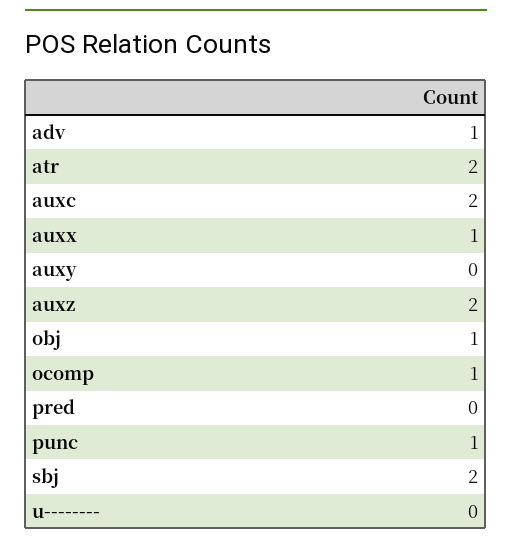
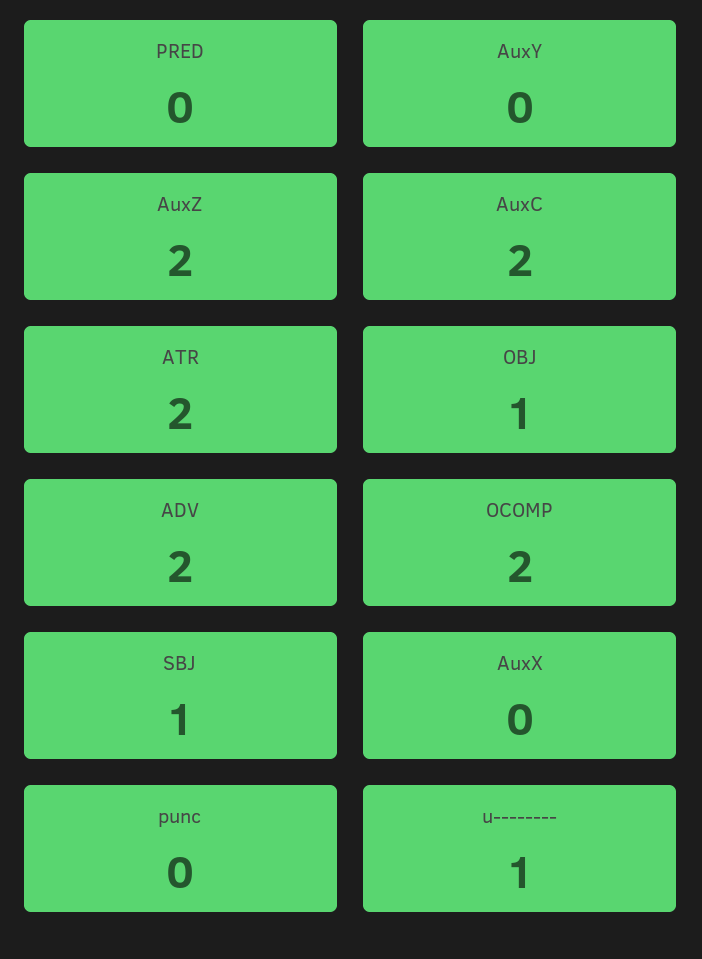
adv: 1 -> 2
auxx: 1 -> 0
ocomp: 1 -> 2
punc: 1 -> 0
sbj: 2 -> 1
u--------: 0 -> 1

